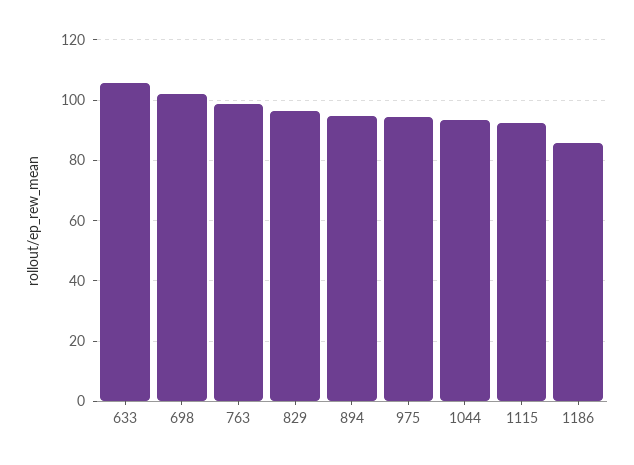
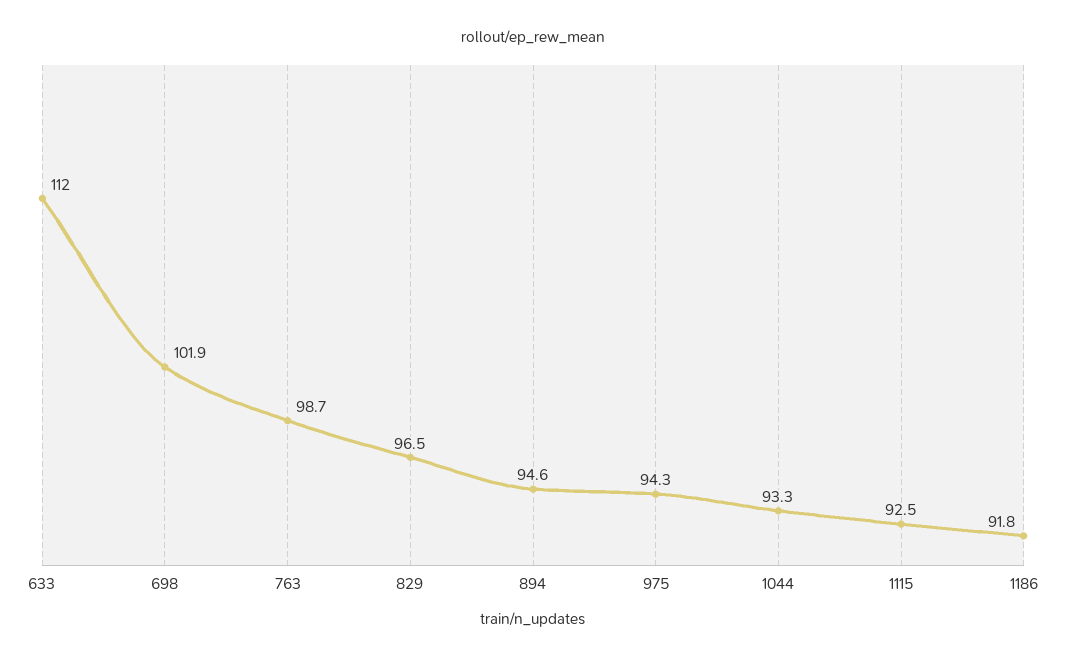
633: 106 -> 112
1186: 86 -> 91.8

